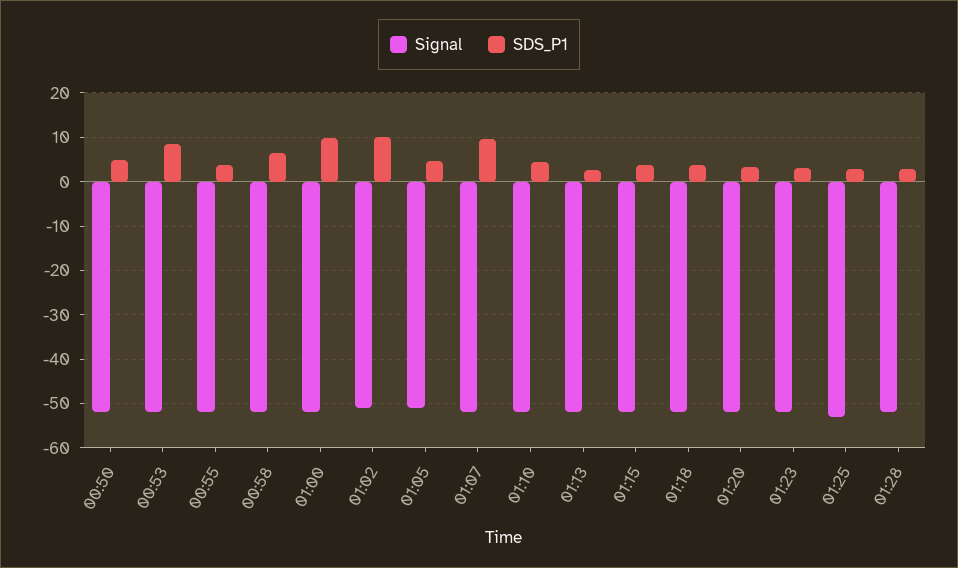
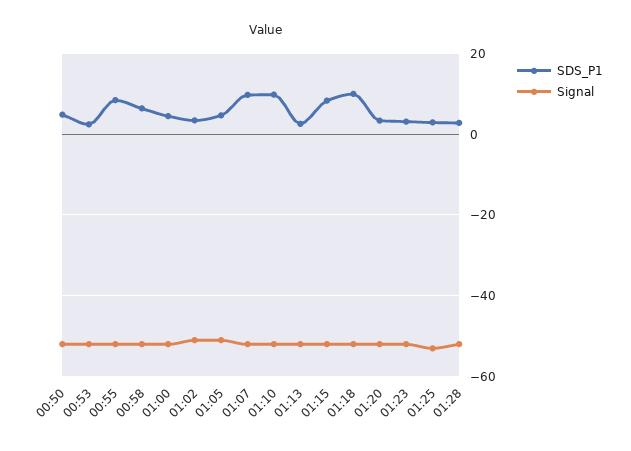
SDS_P1, 00:53: 8 -> 2
SDS_P1, 00:55: 4 -> 8
SDS_P1, 01:00: 10 -> 4
SDS_P1, 01:02: 10 -> 4
SDS_P1, 01:10: 4 -> 10
SDS_P1, 01:15: 4 -> 8
SDS_P1, 01:18: 4 -> 10

